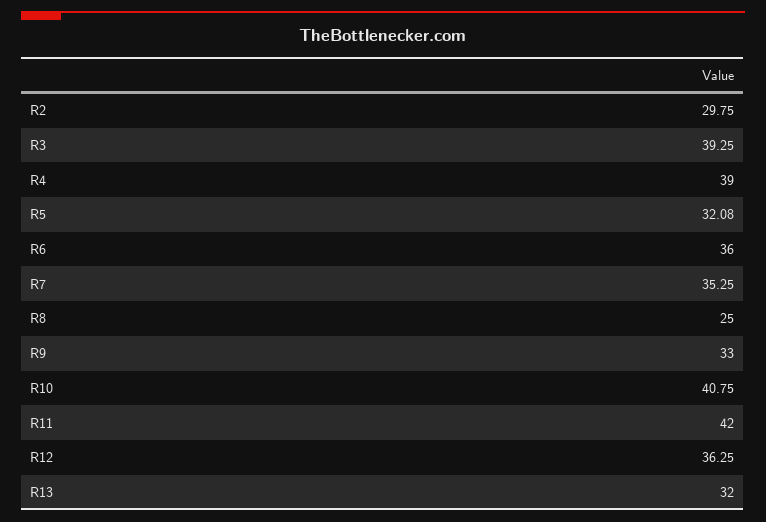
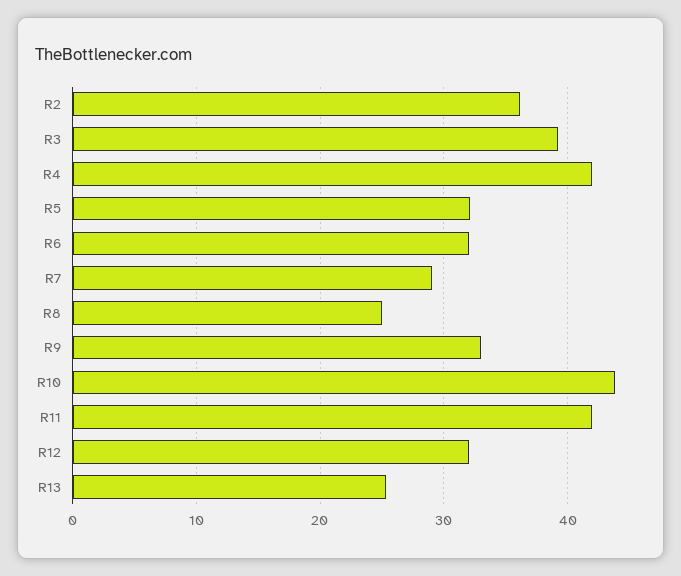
R2: 29.75 -> 36
R4: 39 -> 42
R6: 36 -> 32
R7: 35.25 -> 29
R10: 40.75 -> 44
R12: 36.25 -> 32
R13: 32 -> 25

